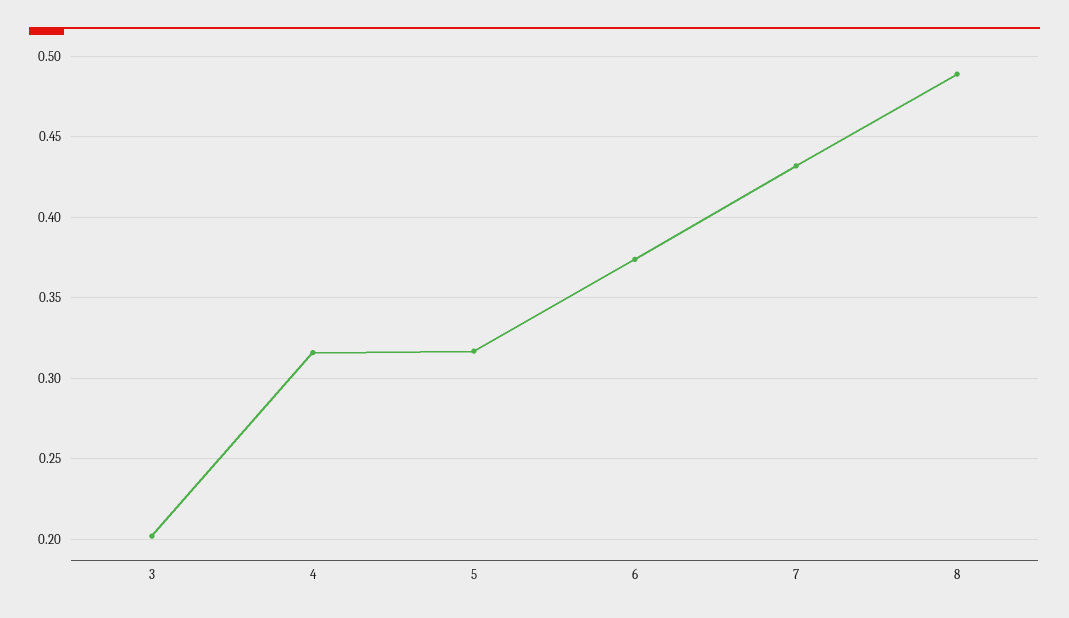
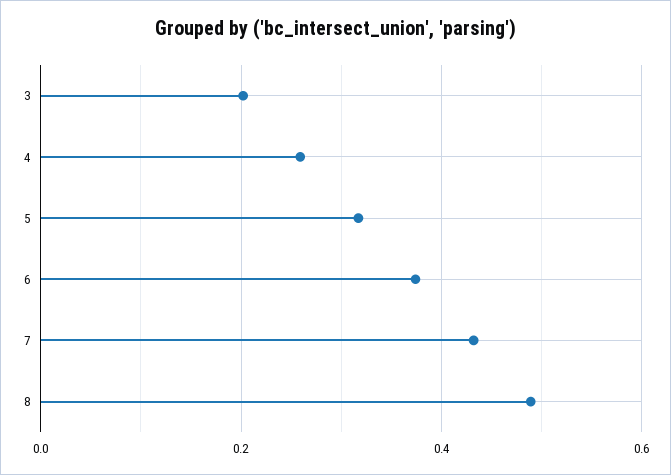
4: 0.315 -> 0.26

